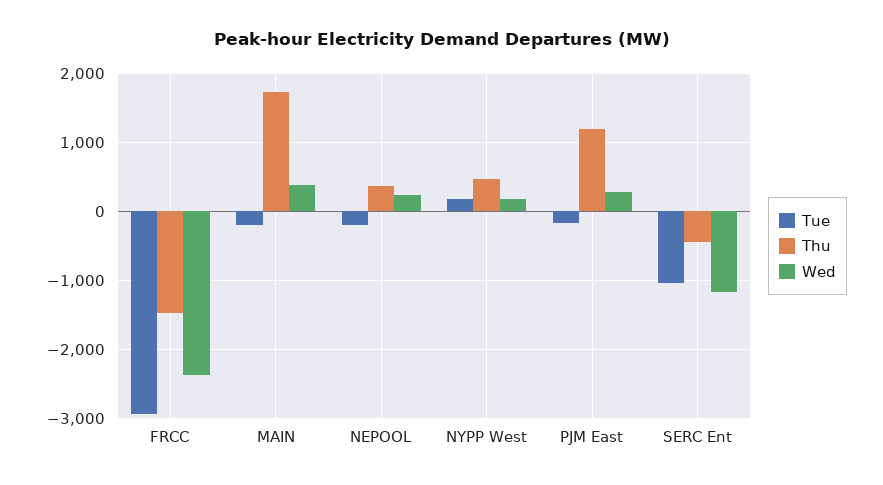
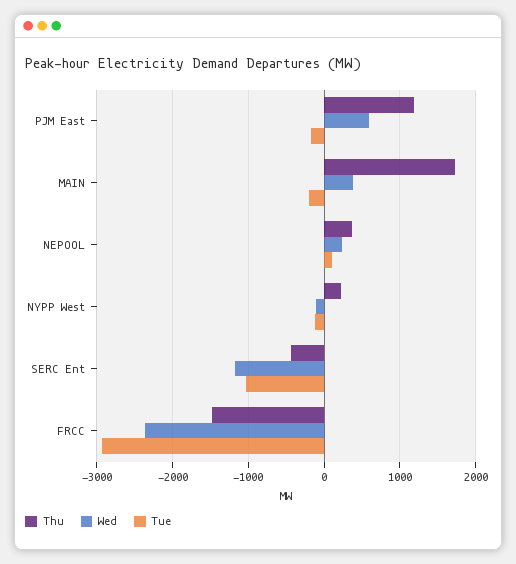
Tue, NEPOOL: -200 -> 100
Tue, NYPP West: 200 -> -100
Thu, NYPP West: 500 -> 200
Wed, NYPP West: 200 -> -100
Wed, PJM East: 300 -> 600

